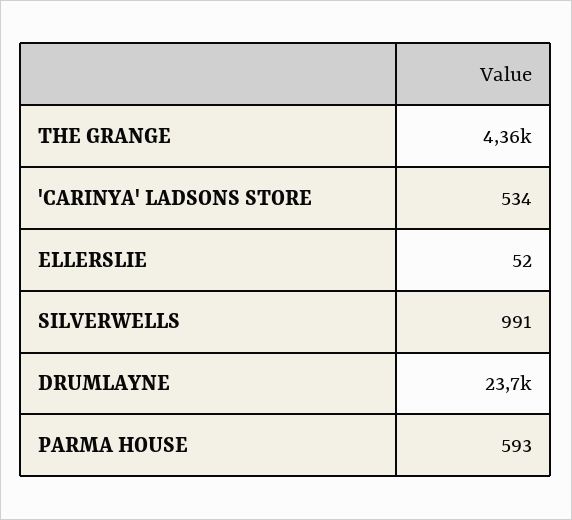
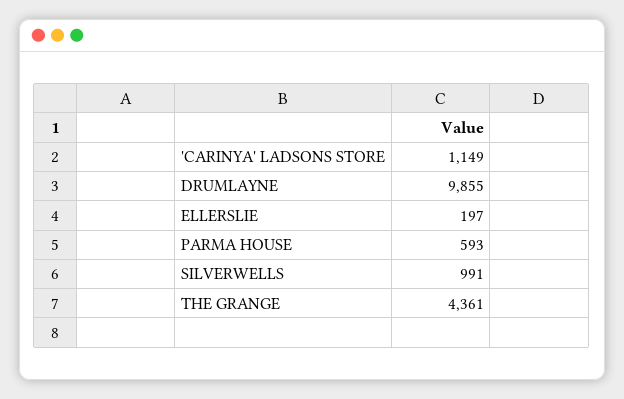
'CARINYA' LADSONS STORE: 534 -> 1149
ELLERSLIE: 52 -> 197
DRUMLAYNE: 23700 -> 9855

